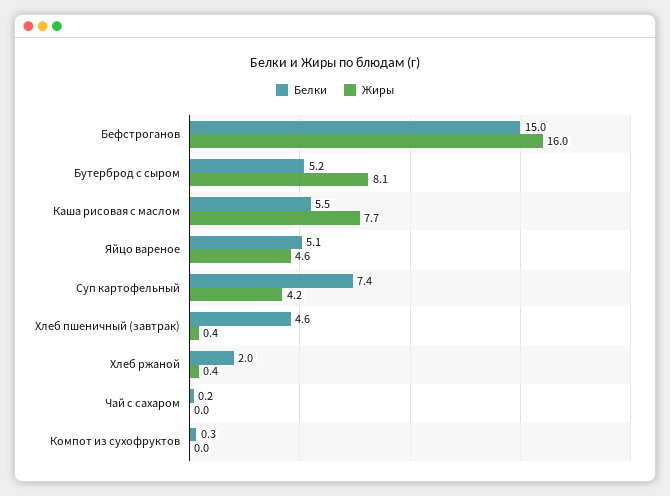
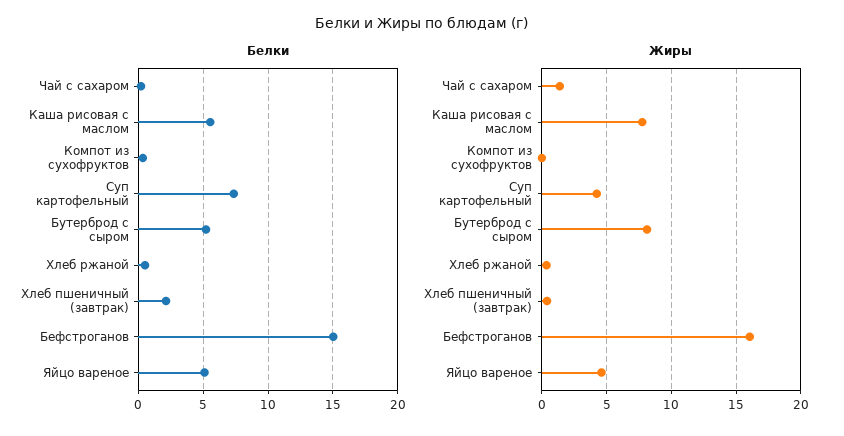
Белки, Хлеб пшеничный (завтрак): 4.6 -> 2
Белки, Хлеб ржаной: 2 -> 0.5
Жиры, Чай с сахаром: 0 -> 1.5

